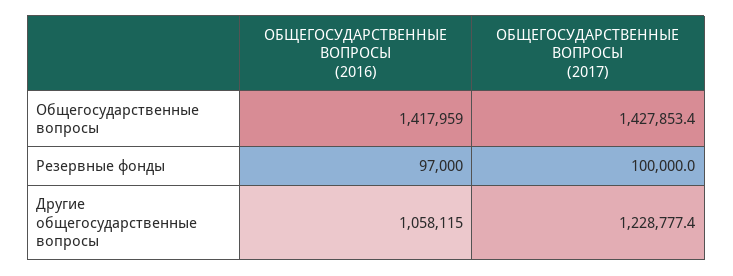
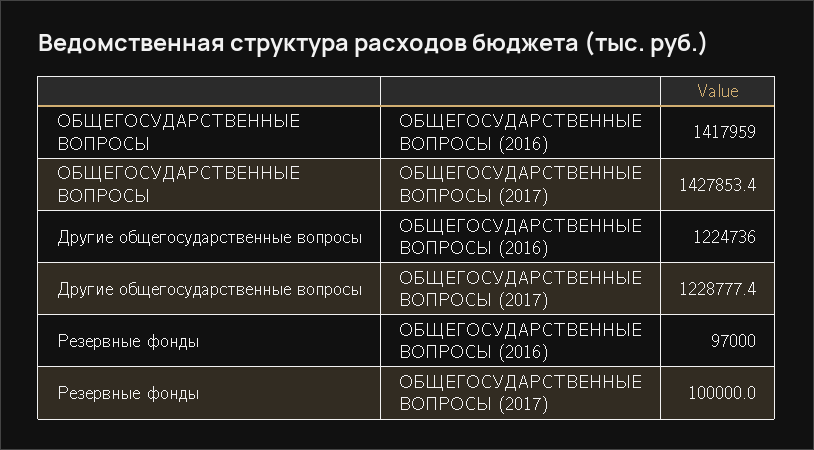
ОБЩЕГОСУДАРСТВЕННЫЕ ВОПРОСЫ (2016), Другие общегосударственные вопросы: 1058115 -> 1224736

